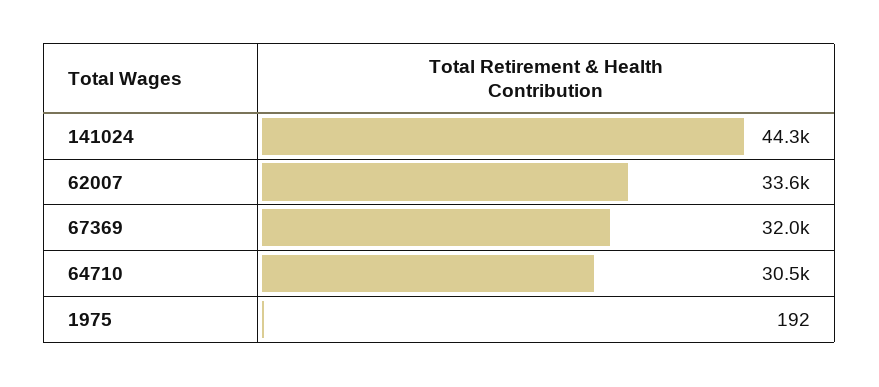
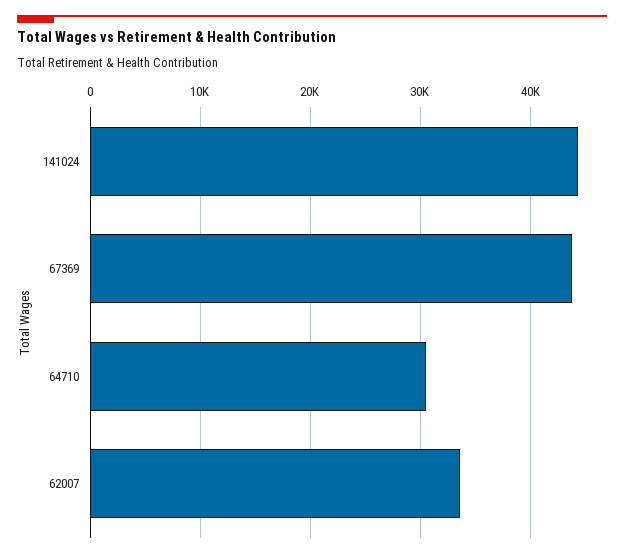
67369: 32000 -> 44000
1975: 192 -> none

